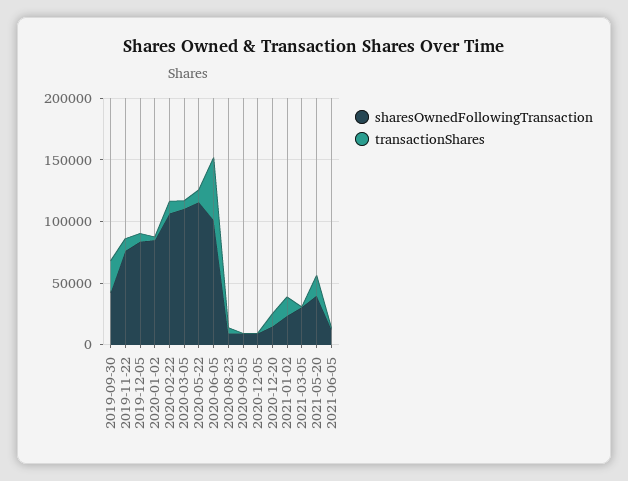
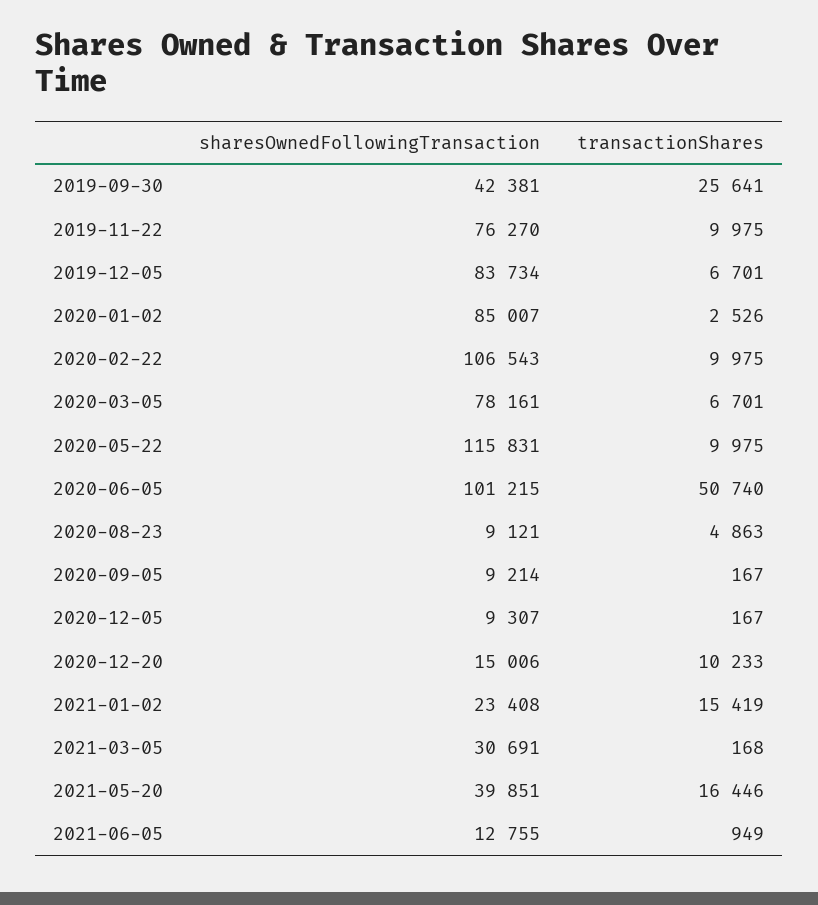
sharesOwnedFollowingTransaction, 2020-03-05: 110000 -> 78161

